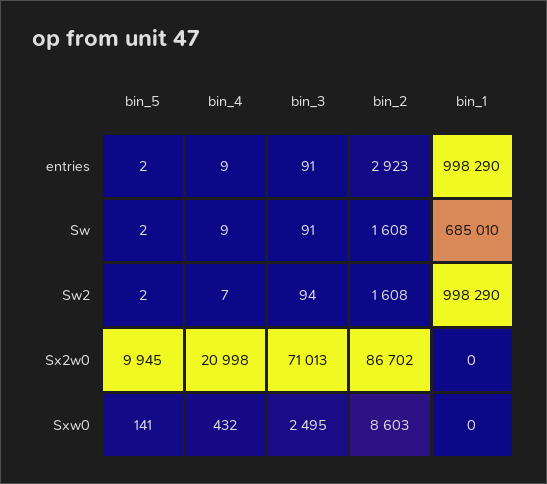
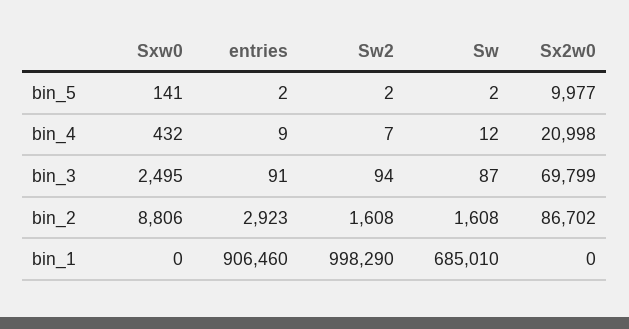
bin_1, entries: 998290 -> 906460
bin_4, Sw: 9 -> 12
bin_3, Sw: 91 -> 87
bin_5, Sx2w0: 9945 -> 9977
bin_3, Sx2w0: 71013 -> 69799
bin_2, Sxw0: 8603 -> 8806

